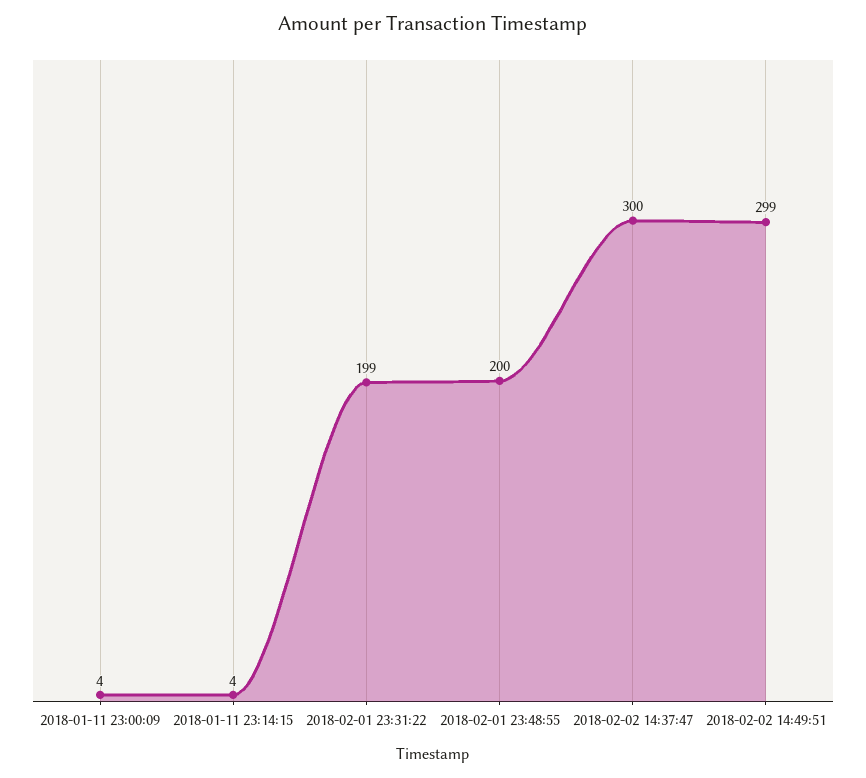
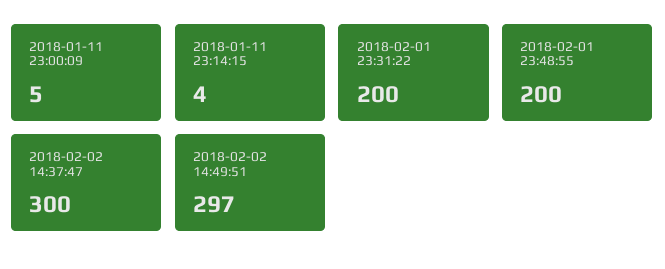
2018-01-11 23:00:09: 4 -> 5
2018-02-01 23:31:22: 199 -> 200
2018-02-02 14:49:51: 299 -> 297

